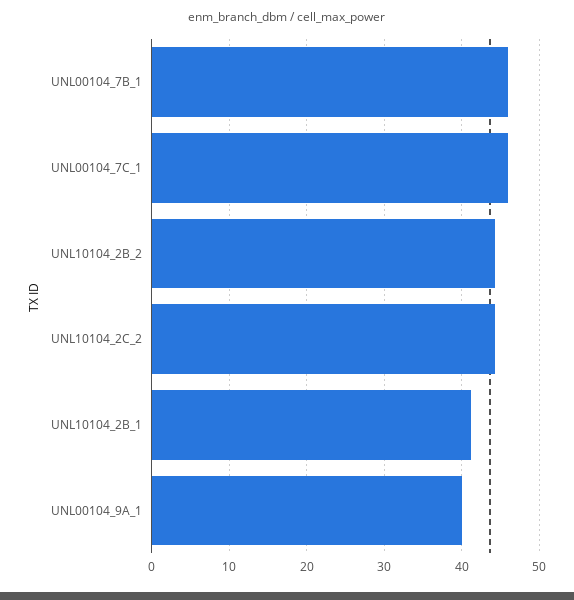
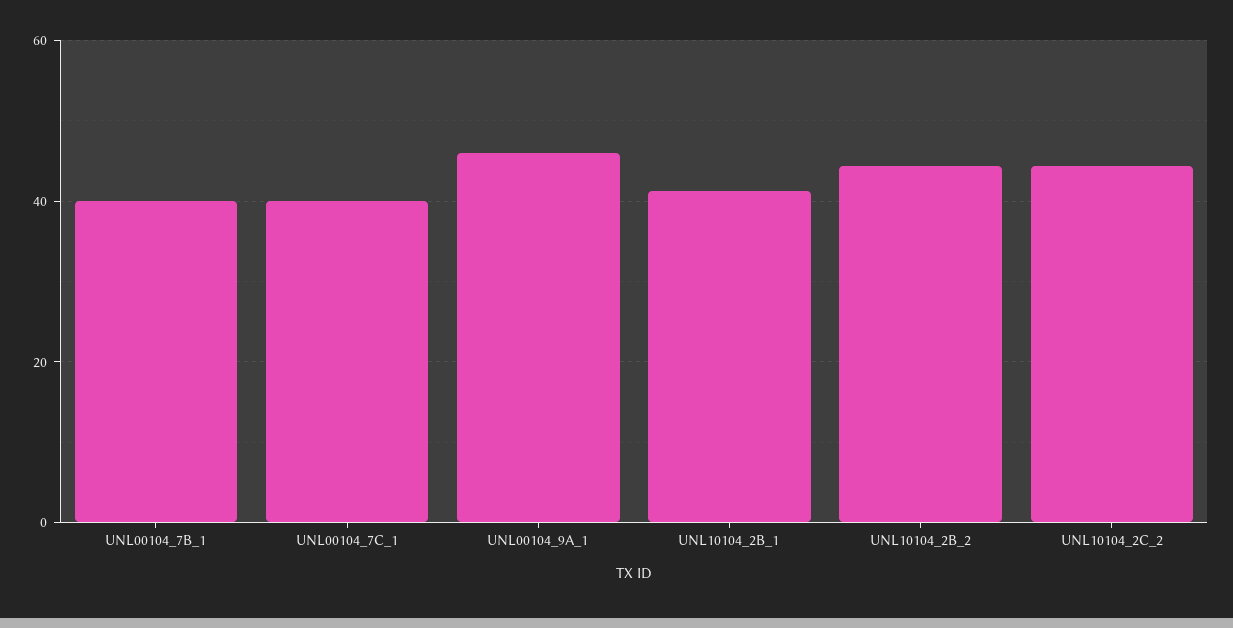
UNL00104_7B_1: 46 -> 40
UNL00104_7C_1: 46 -> 40
UNL00104_9A_1: 40 -> 46

